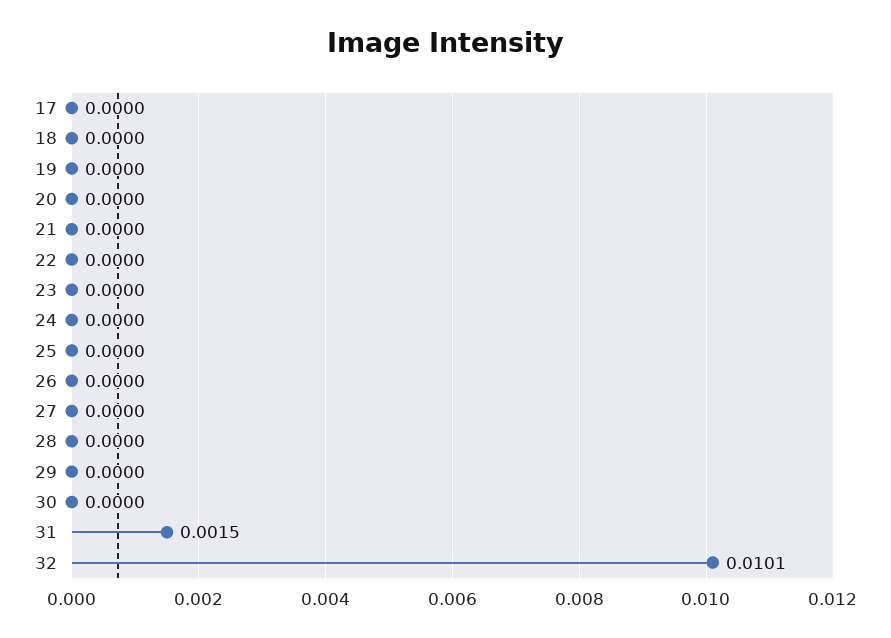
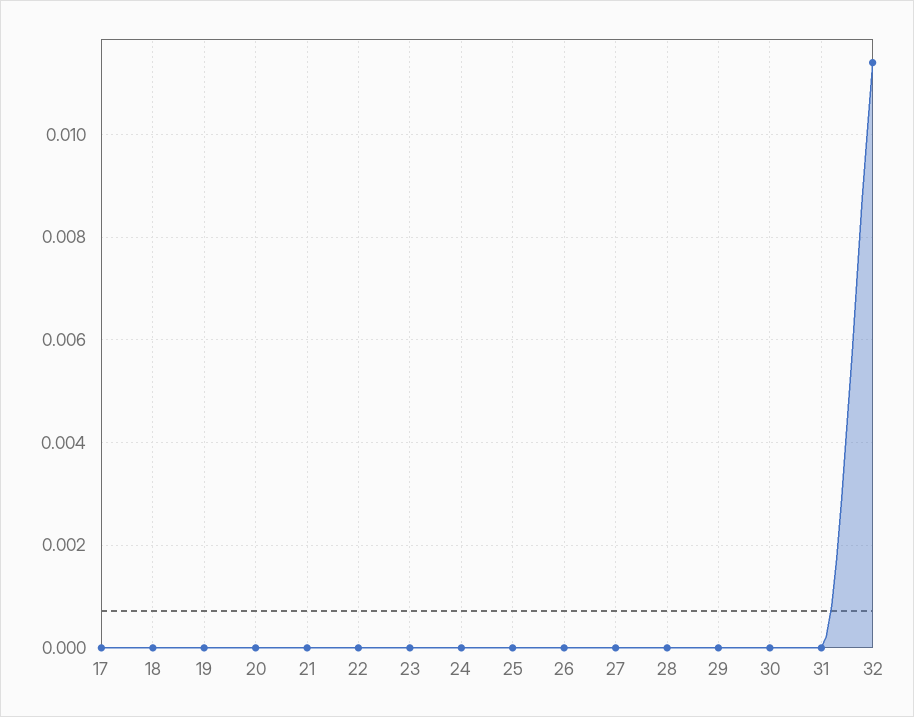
31: 0.0015 -> 0
32: 0.0101 -> 0.0115

